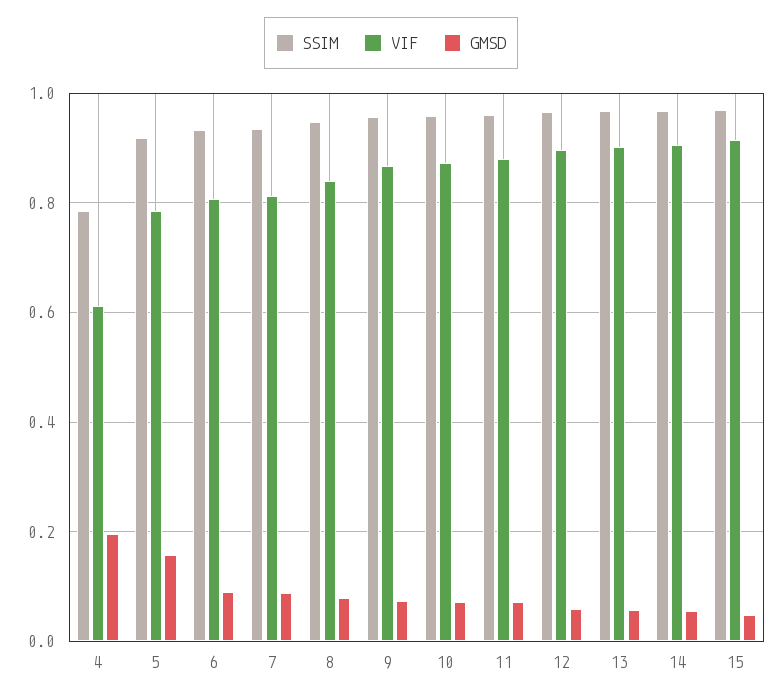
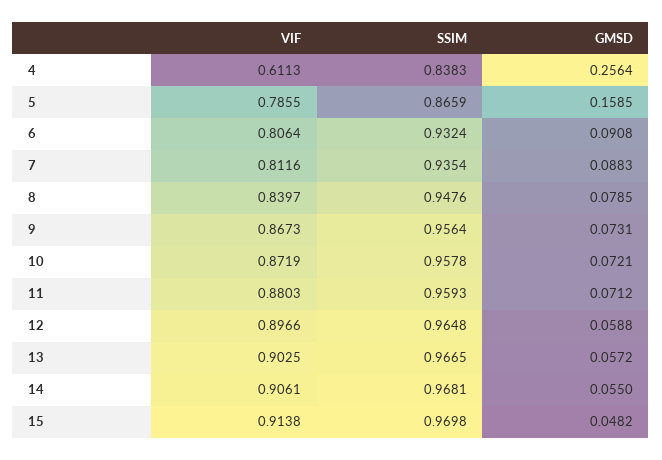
SSIM, 4: 0.78 -> 0.8383
GMSD, 4: 0.2 -> 0.2564
SSIM, 5: 0.92 -> 0.8659

